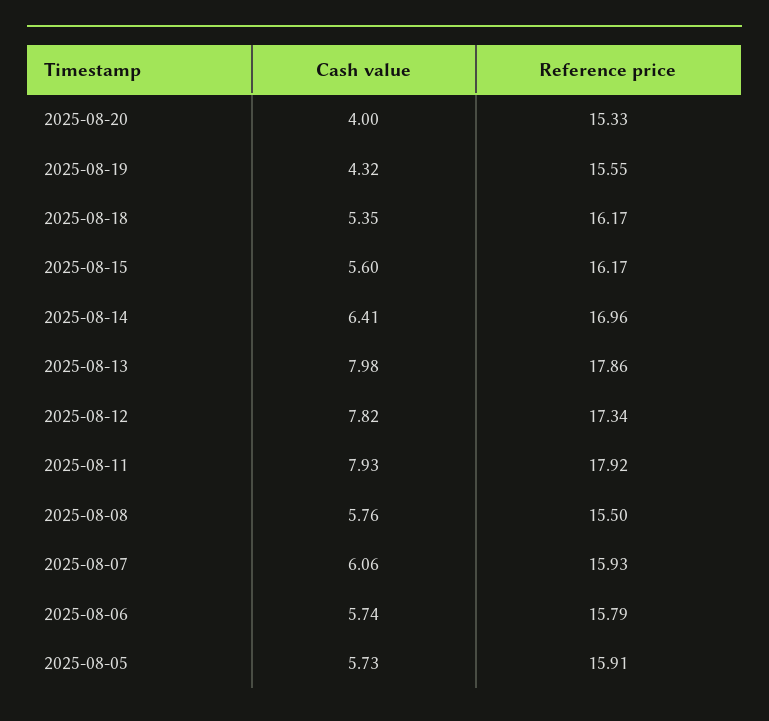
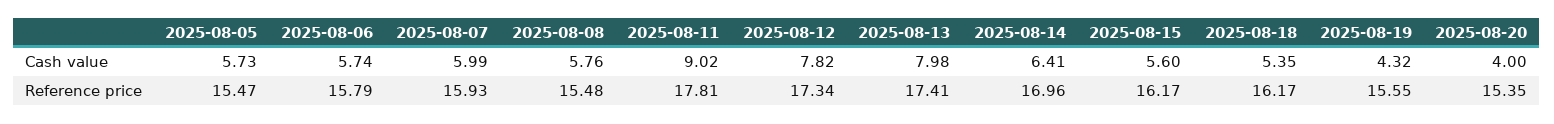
Reference price, 2025-08-20: 15.33 -> 15.35
Reference price, 2025-08-13: 17.86 -> 17.41
Cash value, 2025-08-11: 7.93 -> 9.02
Reference price, 2025-08-11: 17.92 -> 17.81
Reference price, 2025-08-08: 15.5 -> 15.48
Cash value, 2025-08-07: 6.06 -> 5.99
Reference price, 2025-08-05: 15.91 -> 15.47

